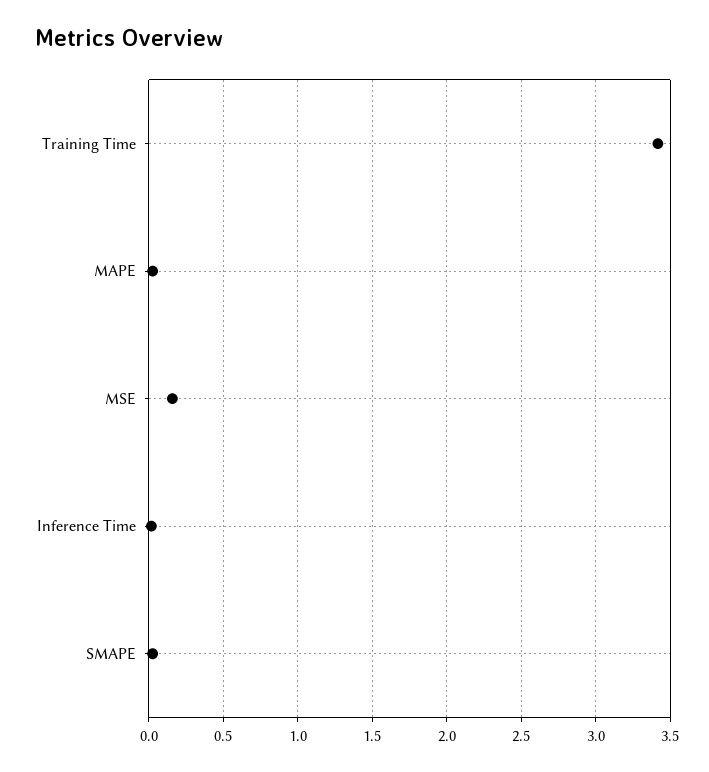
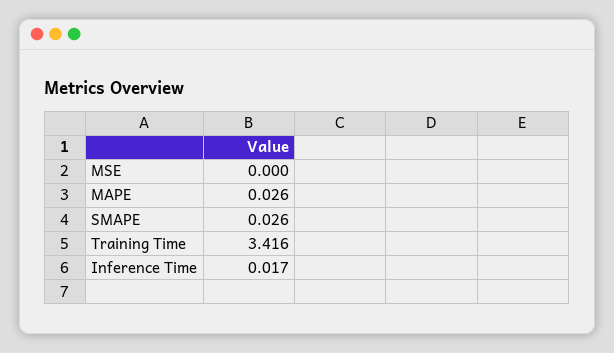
MSE: 0.15 -> 0

